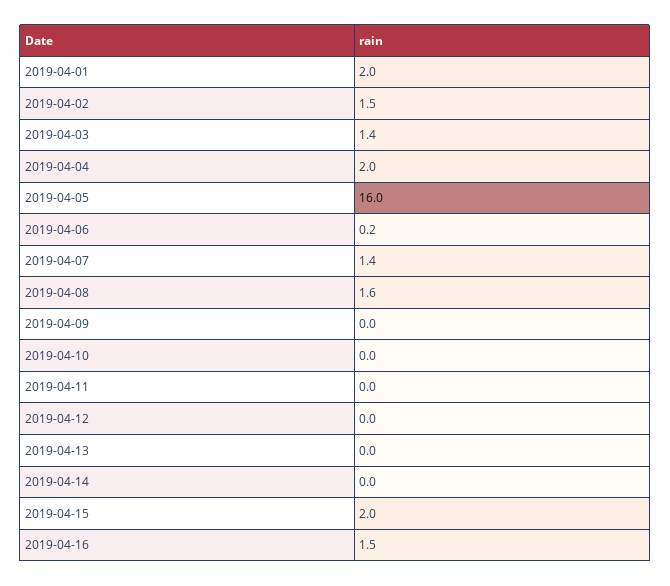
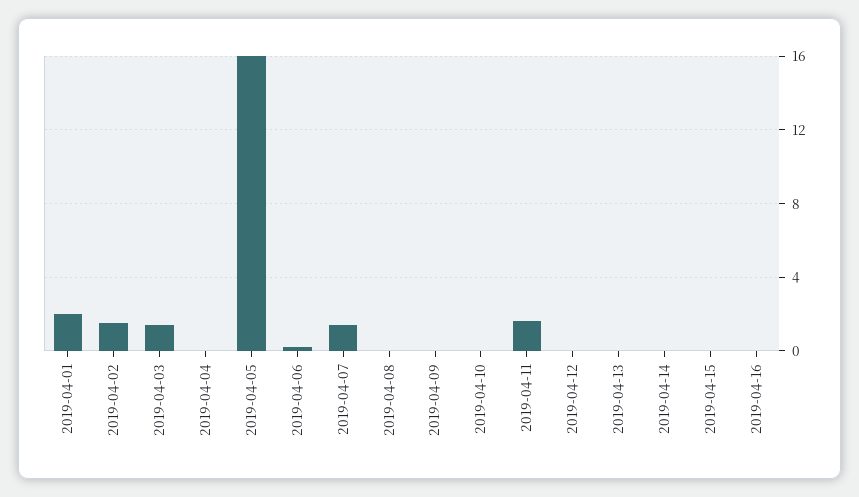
2019-04-04: 2 -> 0
2019-04-08: 1.6 -> 0
2019-04-11: 0 -> 1.5
2019-04-15: 2 -> 0
2019-04-16: 1.5 -> 0

